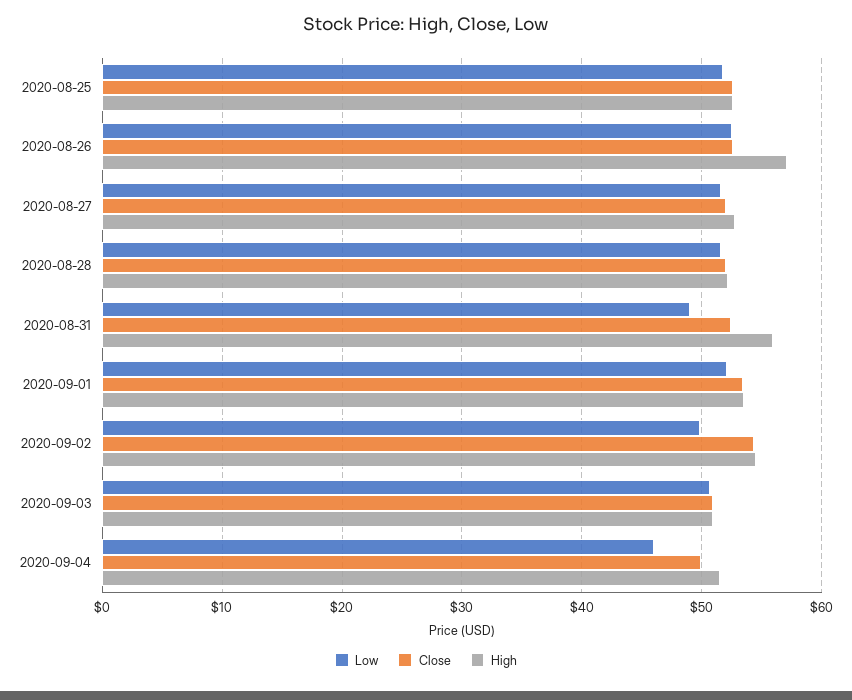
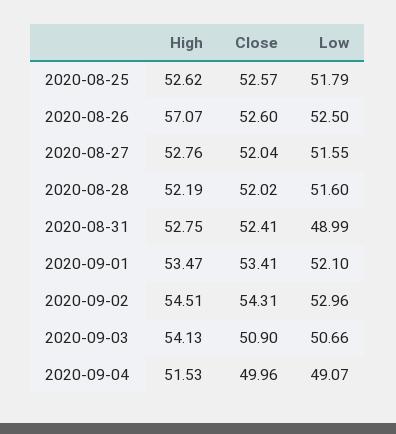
High, 2020-08-31: 56 -> 52.75
Low, 2020-09-02: 50 -> 52.96
High, 2020-09-03: 51 -> 54.13
Low, 2020-09-04: 46 -> 49.07

